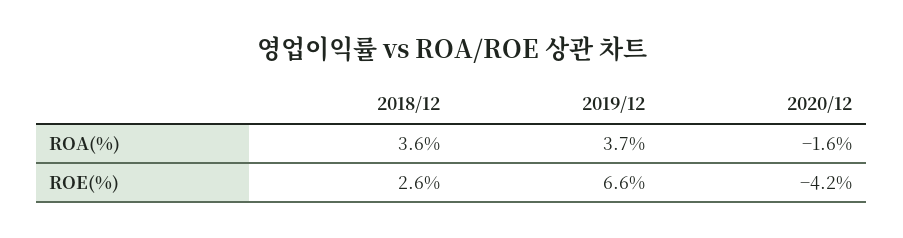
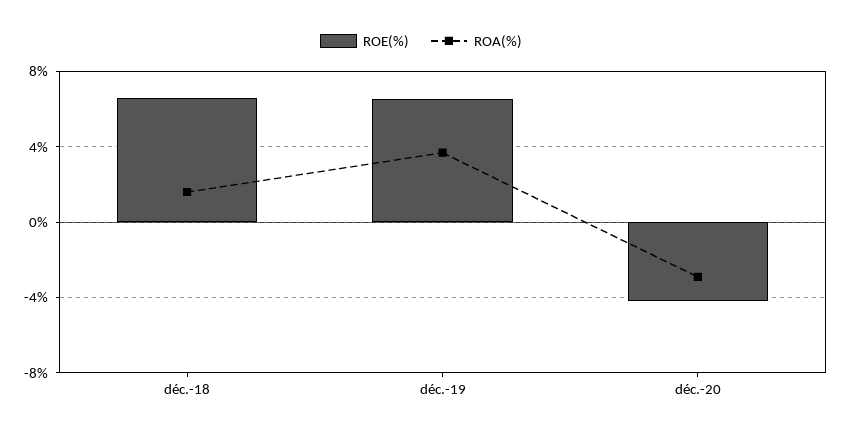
ROA(%), 2018/12: 3.6 -> 1.5
ROA(%), 2020/12: -1.6 -> -3
ROE(%), 2018/12: 2.6 -> 6.5

